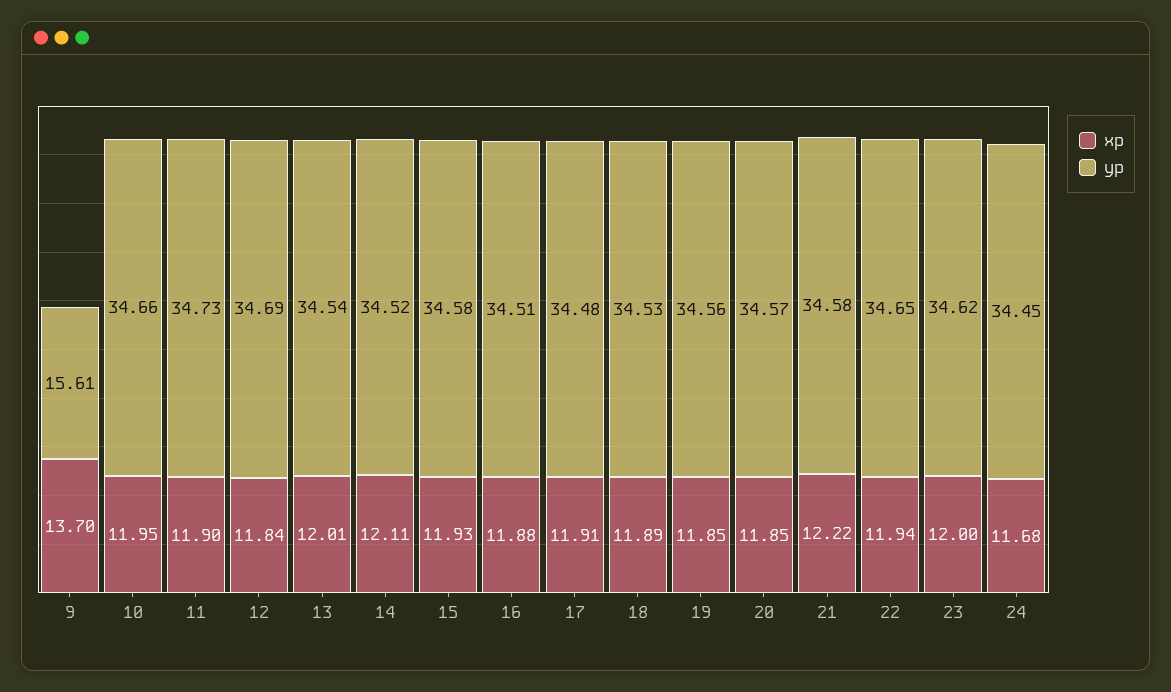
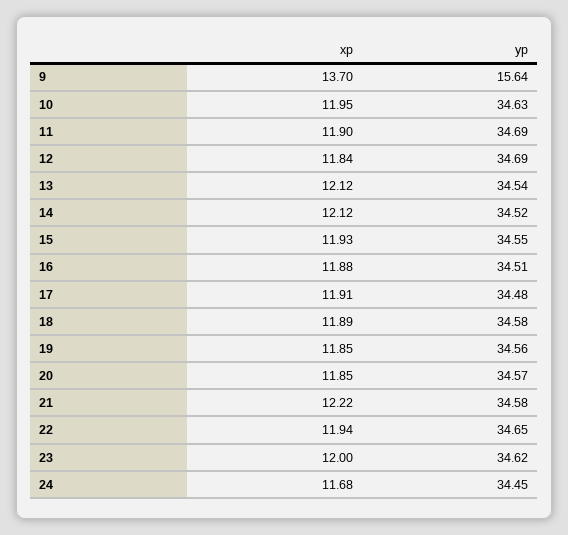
yp, 9: 15.61 -> 15.64
yp, 10: 34.66 -> 34.63
yp, 11: 34.73 -> 34.69
xp, 13: 12.01 -> 12.12
xp, 14: 12.11 -> 12.12
yp, 15: 34.58 -> 34.55
yp, 18: 34.53 -> 34.58

